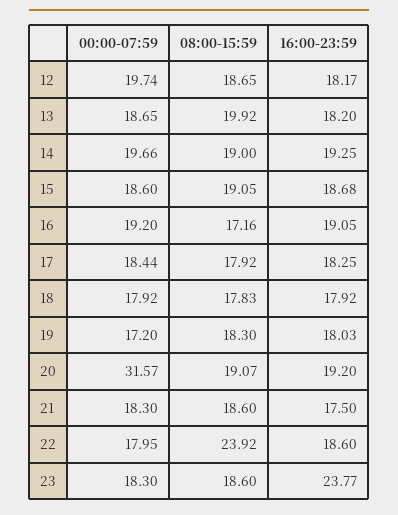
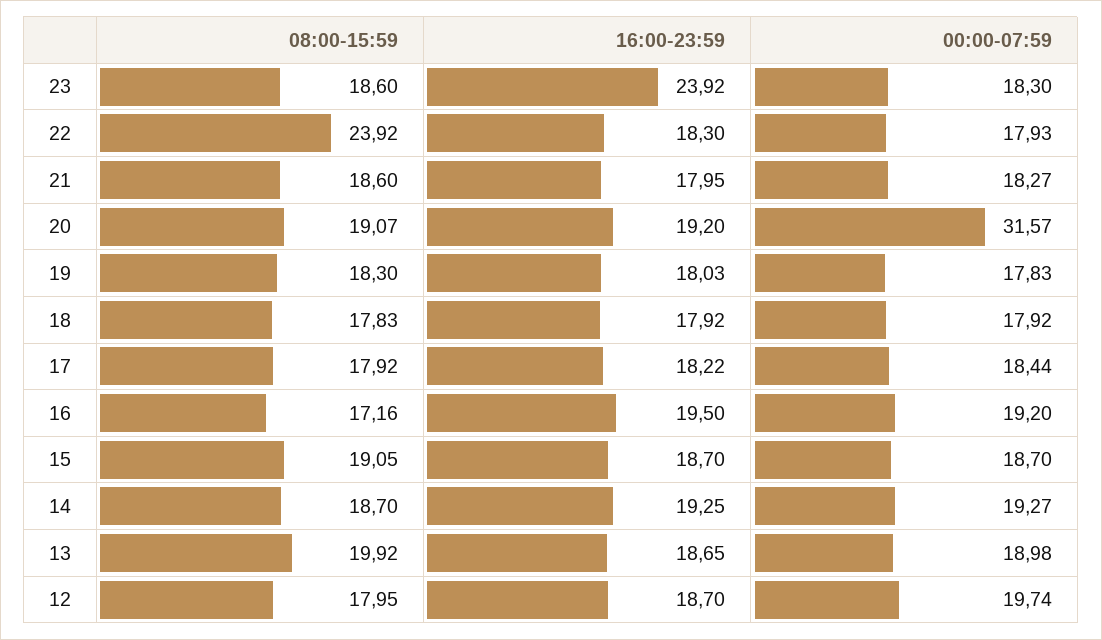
08:00-15:59, 12: 18.65 -> 17.95
16:00-23:59, 12: 18.17 -> 18.7
00:00-07:59, 13: 18.65 -> 18.98
16:00-23:59, 13: 18.2 -> 18.65
00:00-07:59, 14: 19.66 -> 19.27
08:00-15:59, 14: 19 -> 18.7
00:00-07:59, 15: 18.6 -> 18.7
16:00-23:59, 15: 18.68 -> 18.7
16:00-23:59, 16: 19.05 -> 19.5
16:00-23:59, 17: 18.25 -> 18.22
00:00-07:59, 19: 17.2 -> 17.83
00:00-07:59, 21: 18.3 -> 18.27
16:00-23:59, 21: 17.5 -> 17.95
00:00-07:59, 22: 17.95 -> 17.93
16:00-23:59, 22: 18.6 -> 18.3
16:00-23:59, 23: 23.77 -> 23.92

